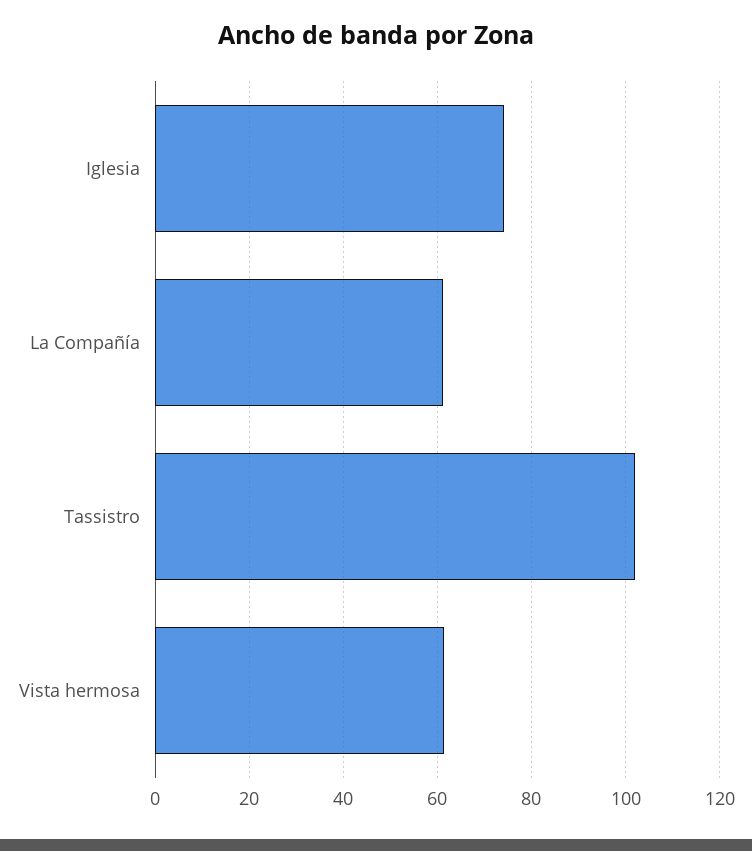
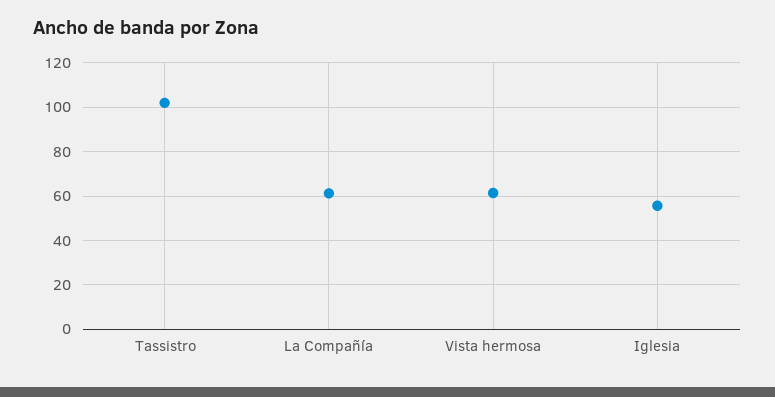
Iglesia: 74 -> 55

